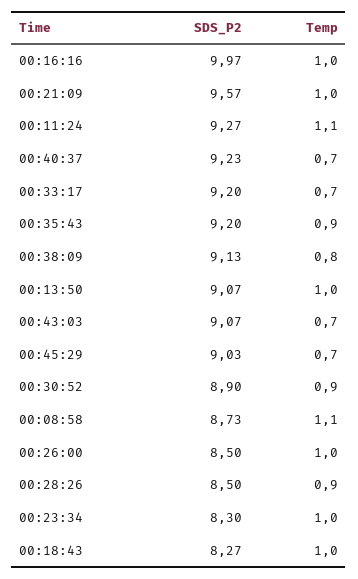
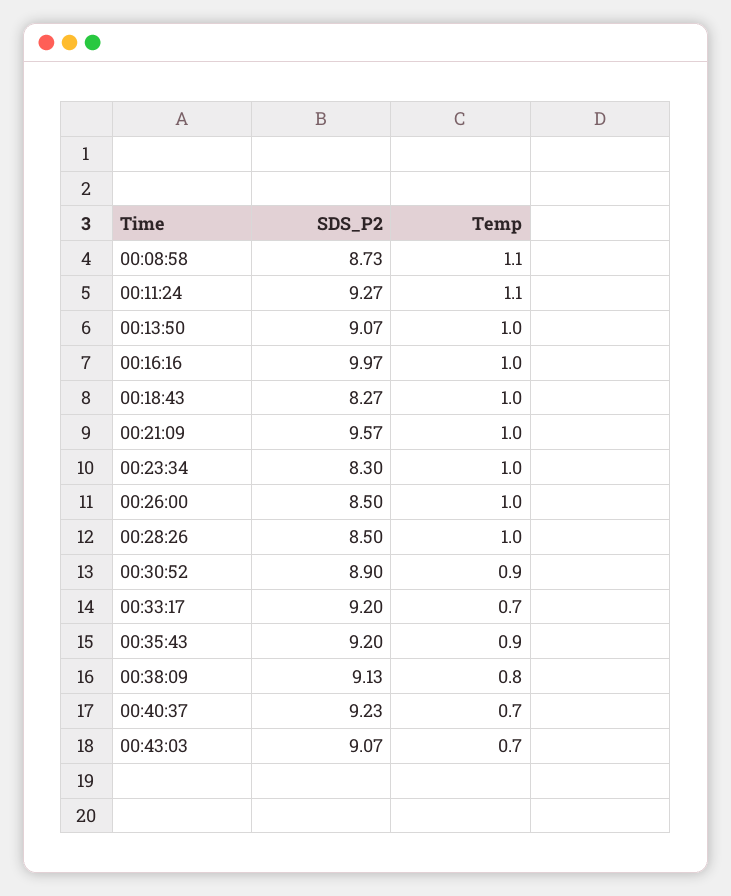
SDS_P2, 00:45:29: 9.03 -> none
Temp, 00:45:29: 0.7 -> none
Temp, 00:28:26: 0.9 -> 1

